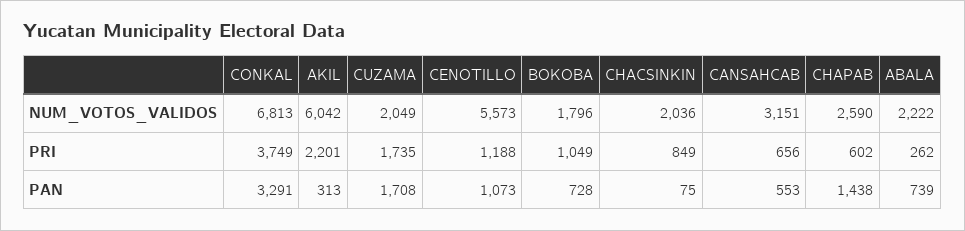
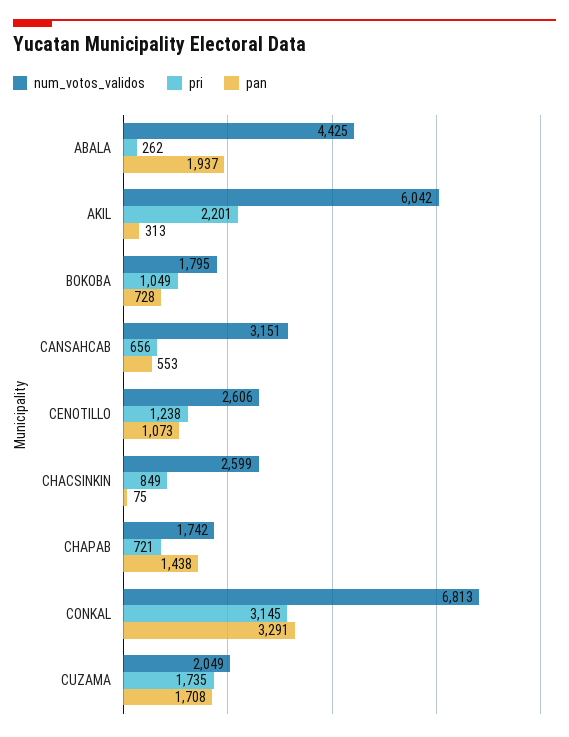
NUM_VOTOS_VALIDOS, CENOTILLO: 5573 -> 2606
NUM_VOTOS_VALIDOS, BOKOBA: 1796 -> 1795
NUM_VOTOS_VALIDOS, CHACSINKIN: 2036 -> 2599
NUM_VOTOS_VALIDOS, CHAPAB: 2590 -> 1742
NUM_VOTOS_VALIDOS, ABALA: 2222 -> 4425
PRI, CONKAL: 3749 -> 3145
PRI, CENOTILLO: 1188 -> 1238
PRI, CHAPAB: 602 -> 721
PAN, ABALA: 739 -> 1937

